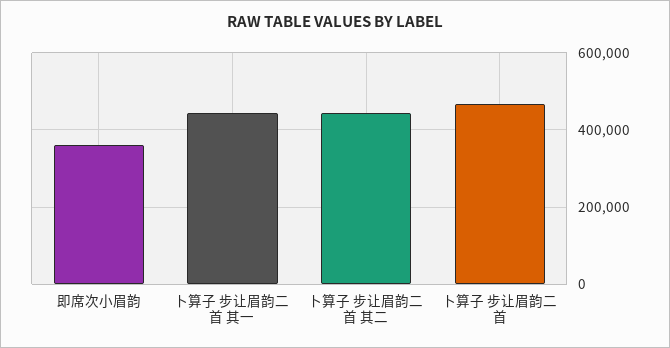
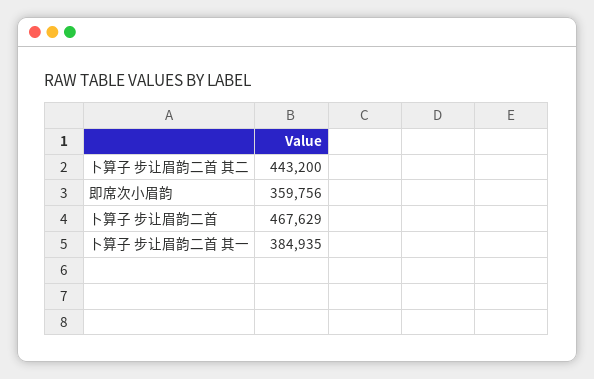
卜算子 步让眉韵二首 其一: 440000 -> 384935

